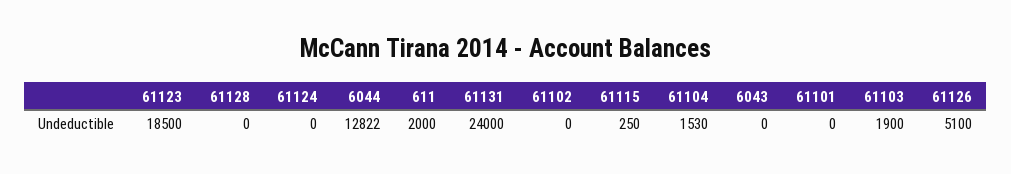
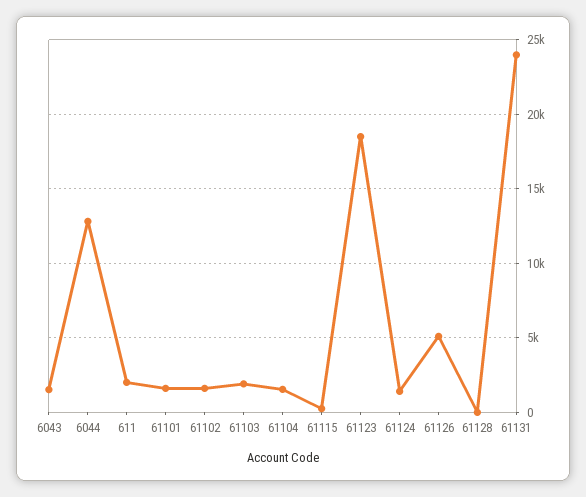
61124: 0 -> 1500
61102: 0 -> 1500
6043: 0 -> 1500
61101: 0 -> 1500

